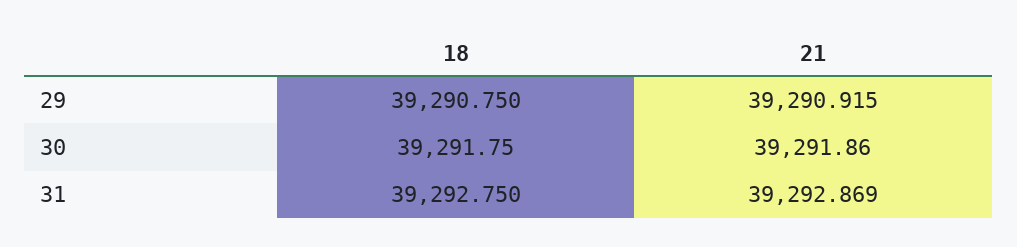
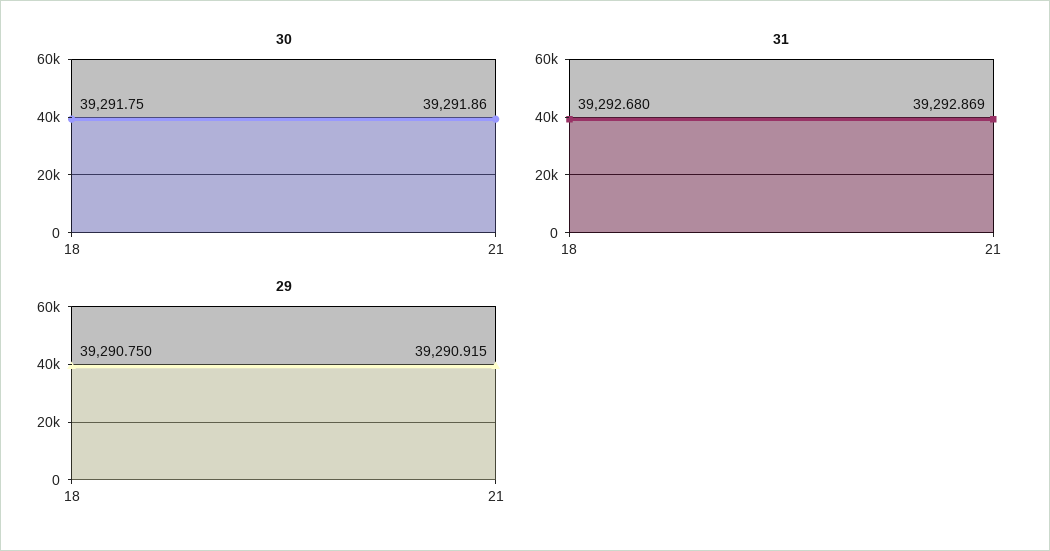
31, 18: 39292.75 -> 39292.68

